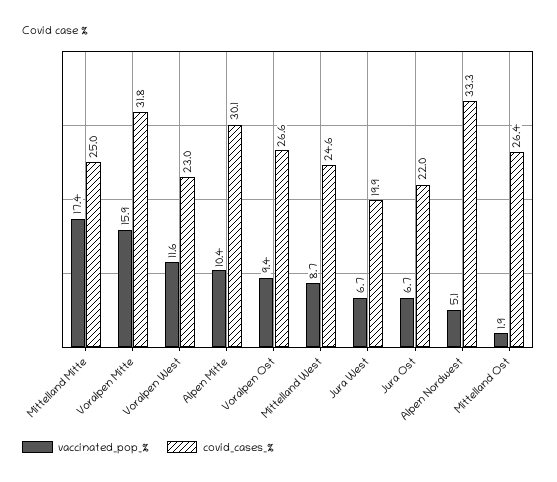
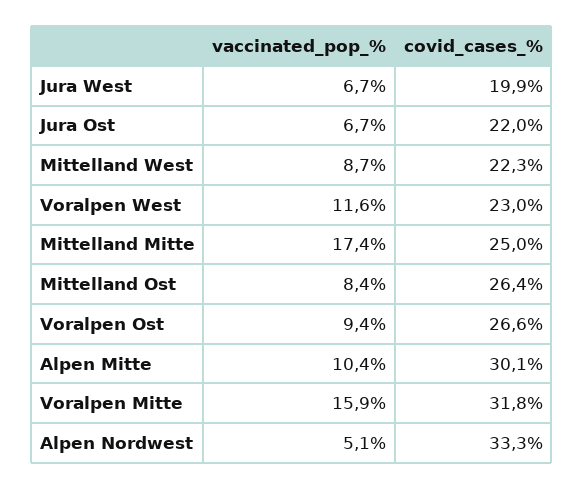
covid_cases_%, Mittelland West: 24.6 -> 22.3
vaccinated_pop_%, Mittelland Ost: 1.9 -> 8.4

